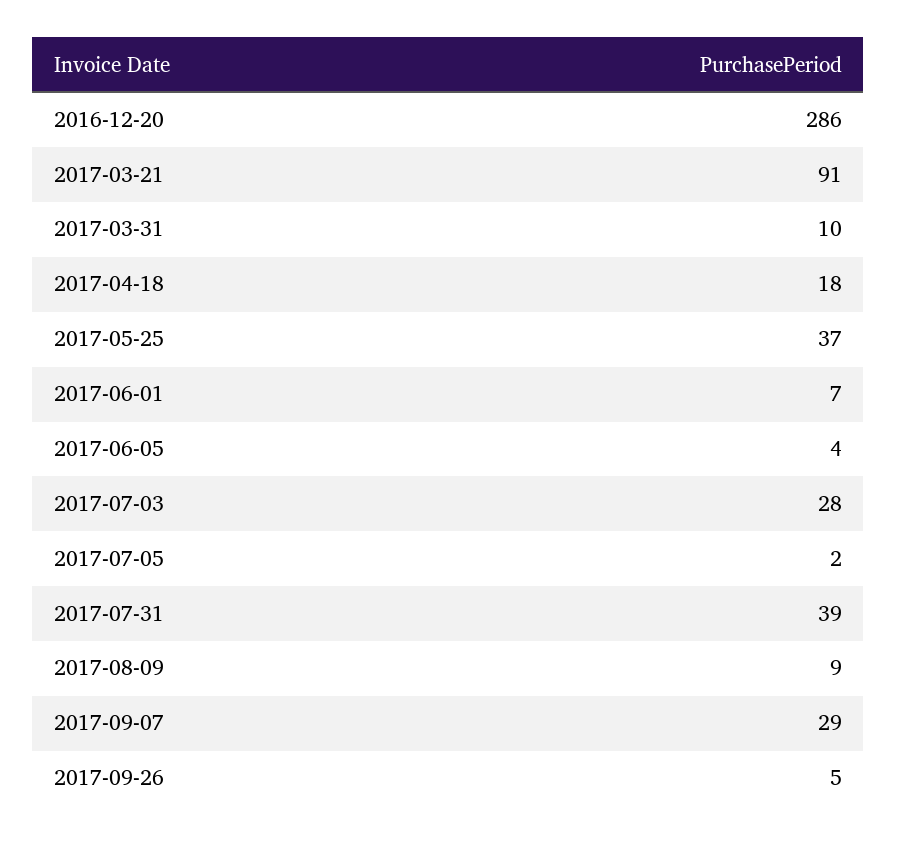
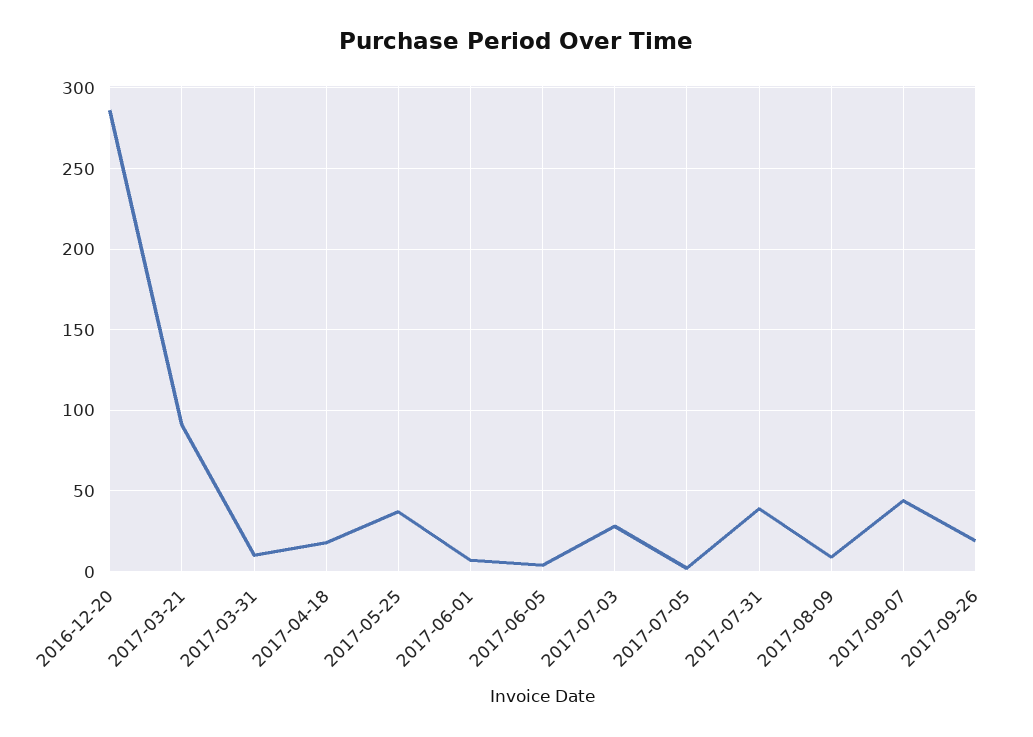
2017-09-07: 29 -> 45
2017-09-26: 5 -> 20

